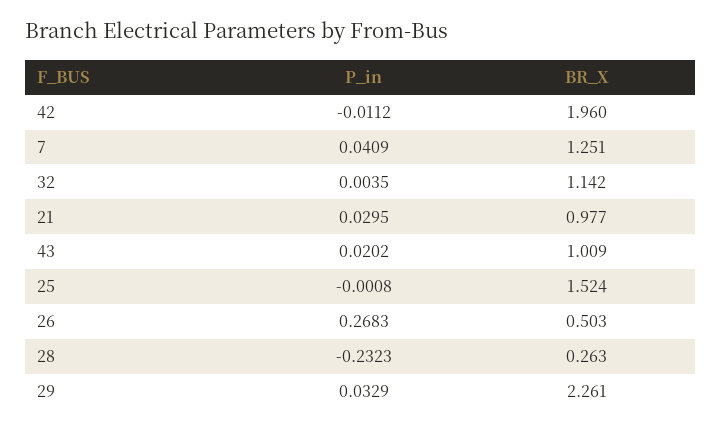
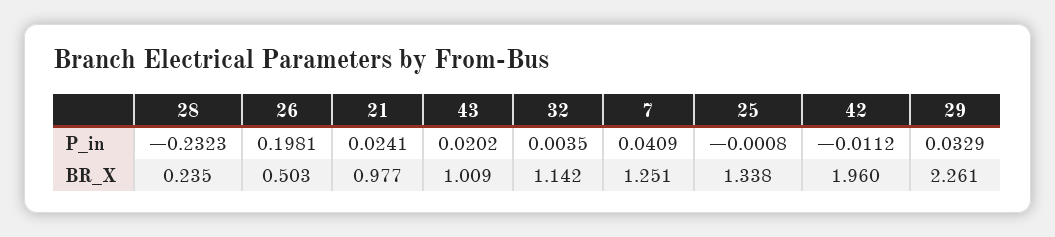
P_in, 21: 0.0295 -> 0.0241
BR_X, 25: 1.524 -> 1.338
P_in, 26: 0.2683 -> 0.1981
BR_X, 28: 0.263 -> 0.235

